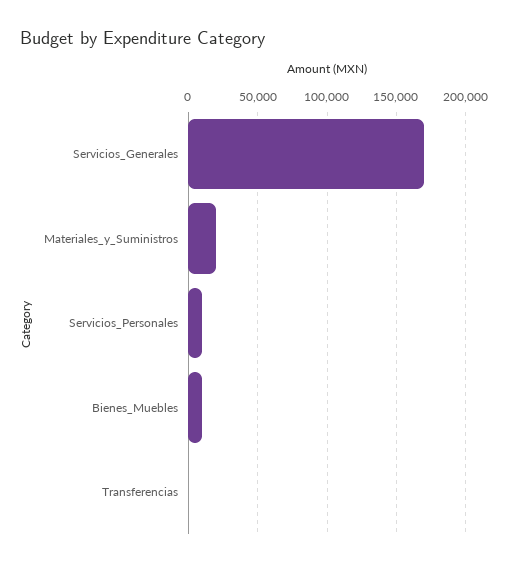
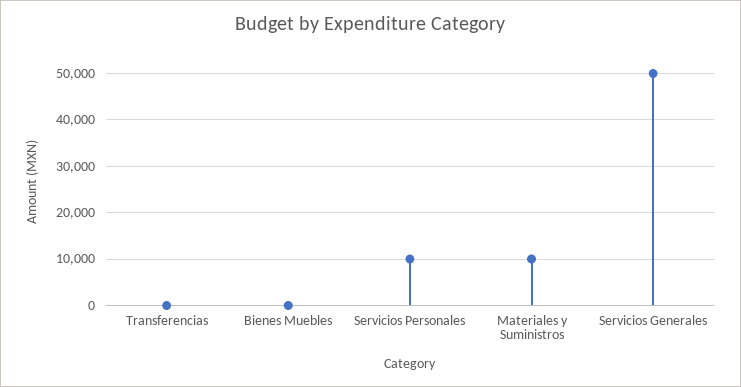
Servicios_Generales: 170000 -> 50000
Materiales_y_Suministros: 20000 -> 10000
Bienes_Muebles: 10000 -> 0

